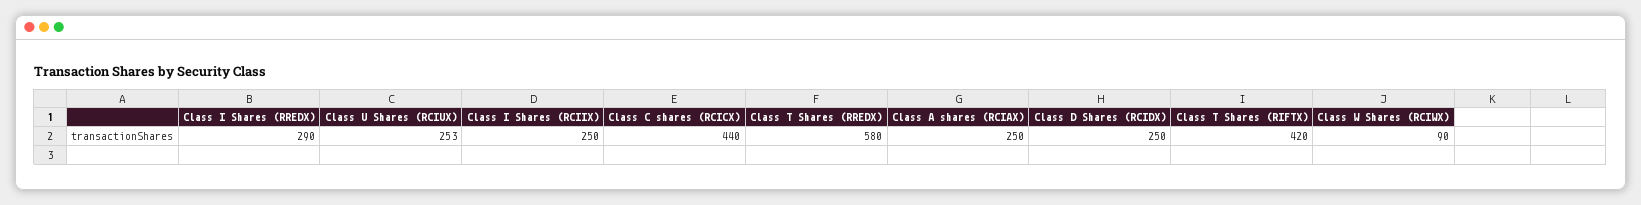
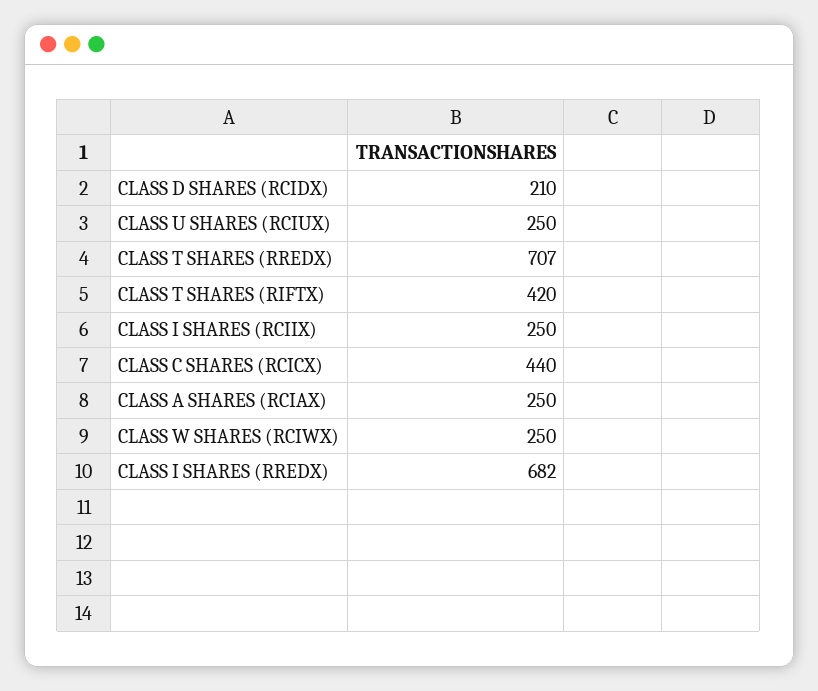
Class I Shares (RREDX): 290 -> 682
Class U Shares (RCIUX): 253 -> 250
Class T Shares (RREDX): 580 -> 707
Class D Shares (RCIDX): 250 -> 210
Class W Shares (RCIWX): 90 -> 250

